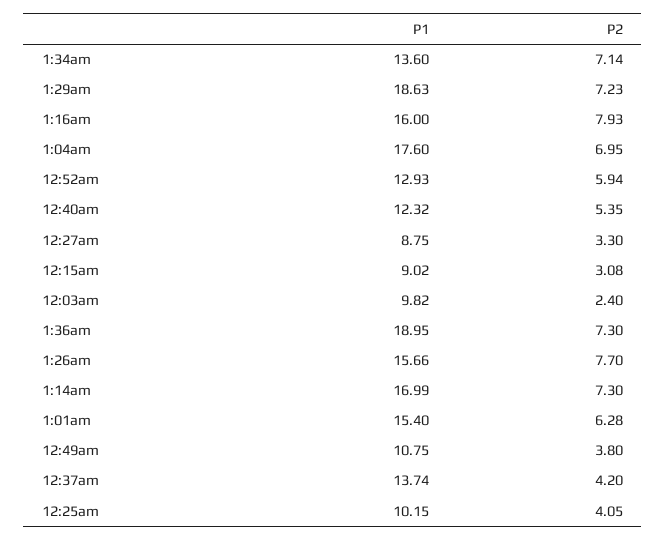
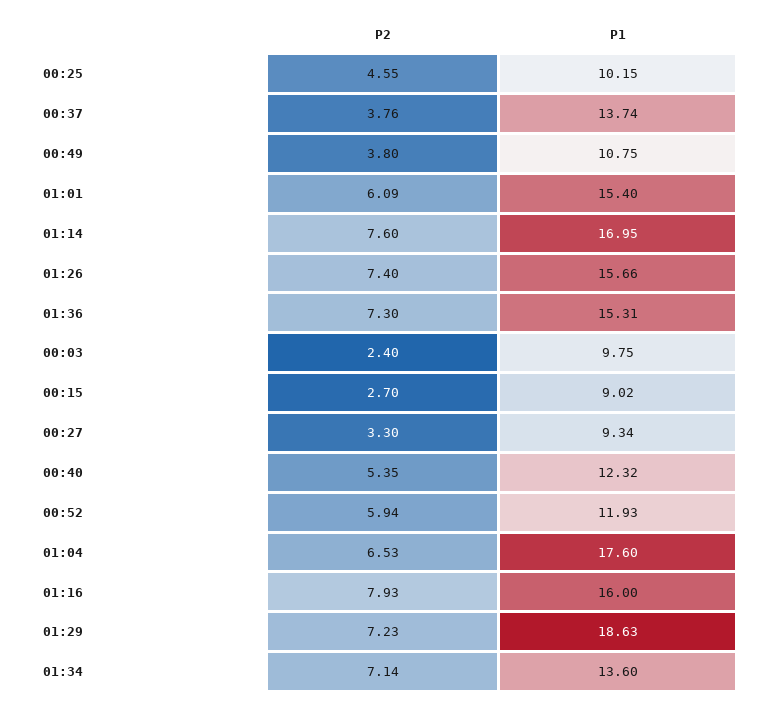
P2, 1:04am: 6.95 -> 6.53
P1, 12:52am: 12.93 -> 11.93
P1, 12:27am: 8.75 -> 9.34
P2, 12:15am: 3.08 -> 2.7
P1, 12:03am: 9.82 -> 9.75
P1, 1:36am: 18.95 -> 15.31
P2, 1:26am: 7.7 -> 7.4
P1, 1:14am: 16.99 -> 16.95
P2, 1:14am: 7.3 -> 7.6
P2, 1:01am: 6.28 -> 6.09
P2, 12:37am: 4.2 -> 3.76
P2, 12:25am: 4.05 -> 4.55

